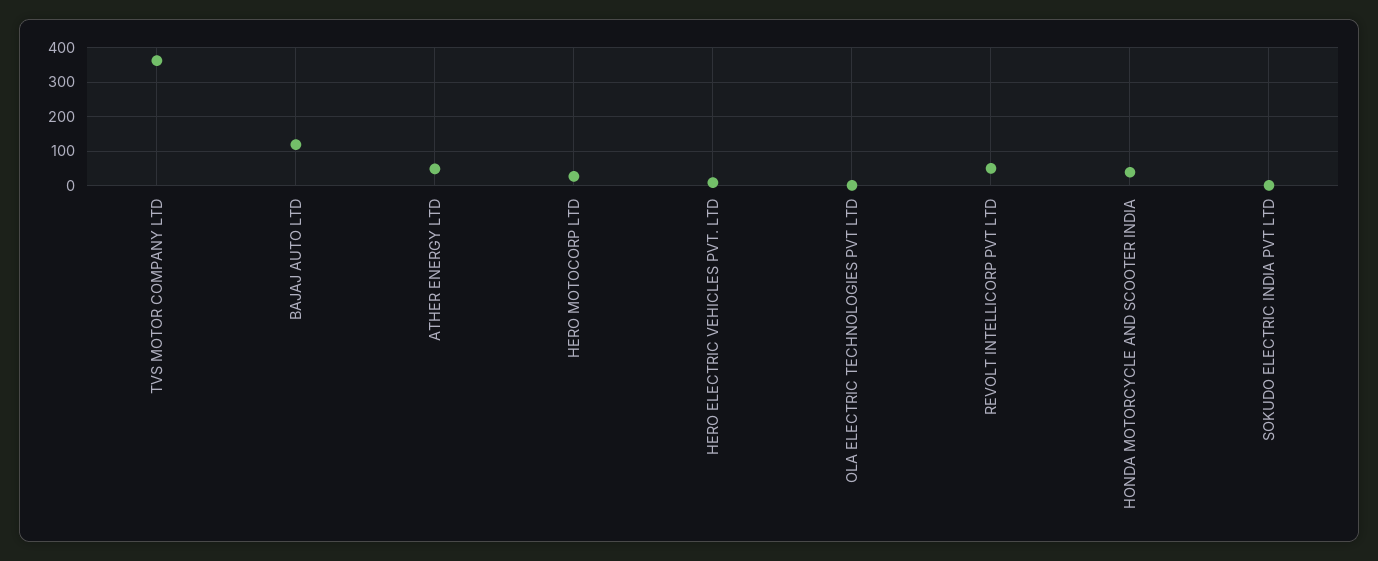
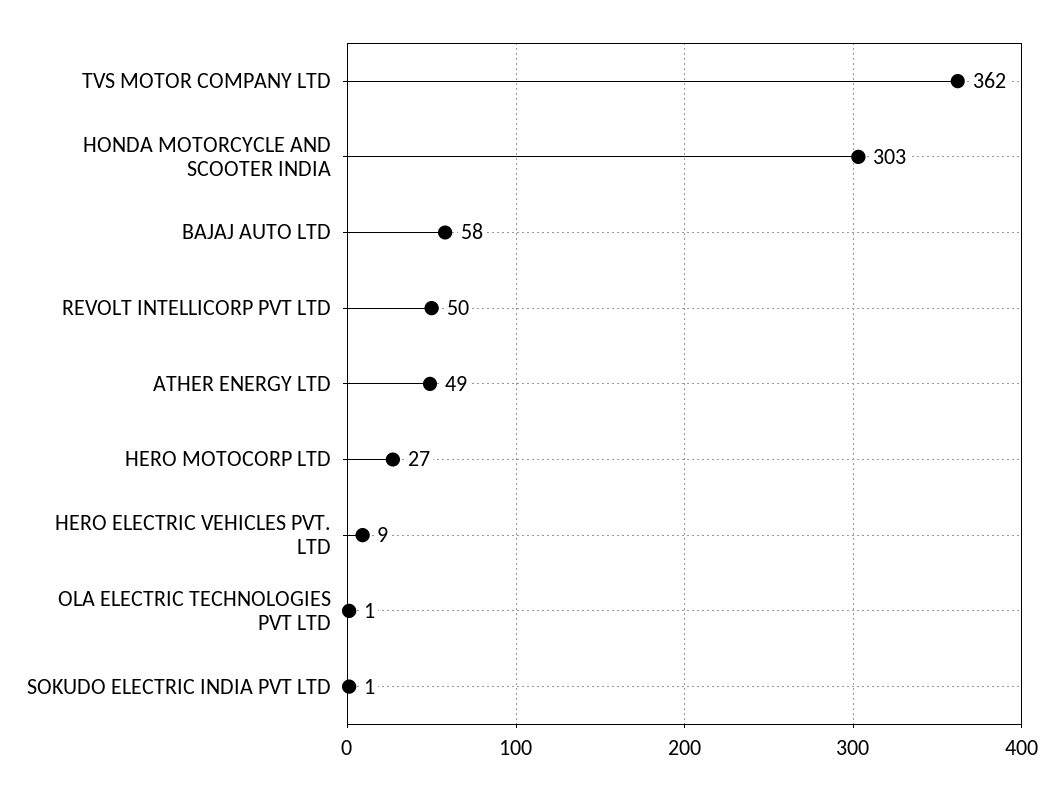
BAJAJ AUTO LTD: 120 -> 58
HONDA MOTORCYCLE AND SCOOTER INDIA: 40 -> 303

